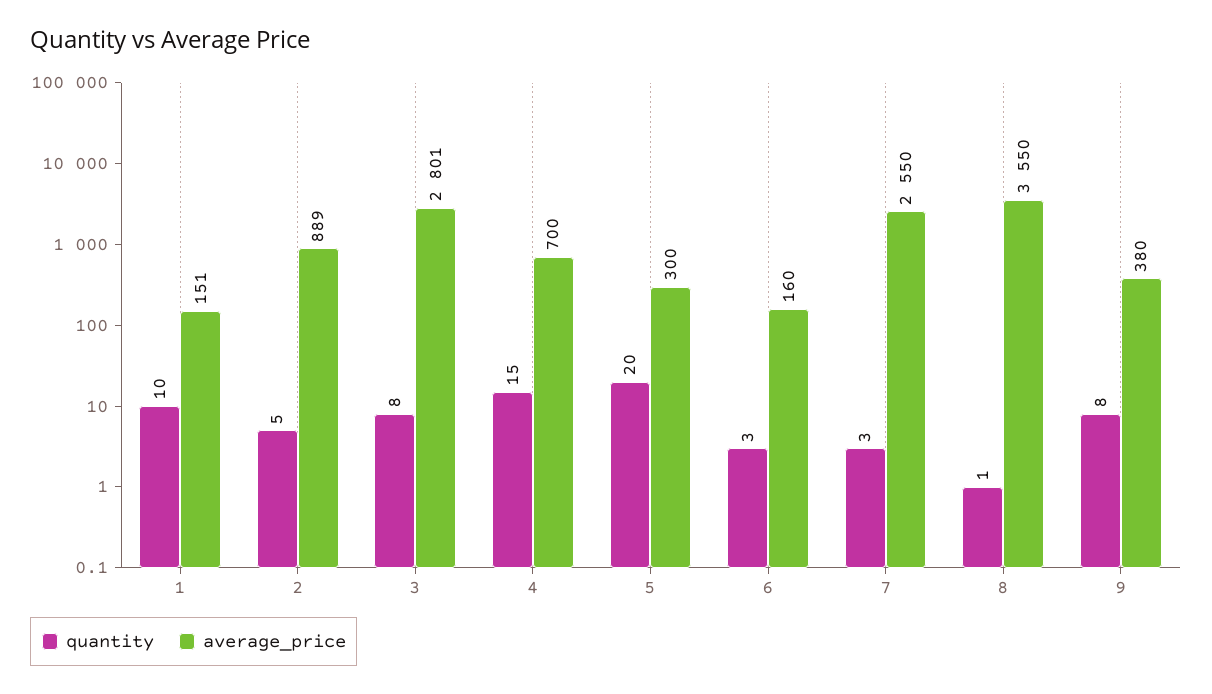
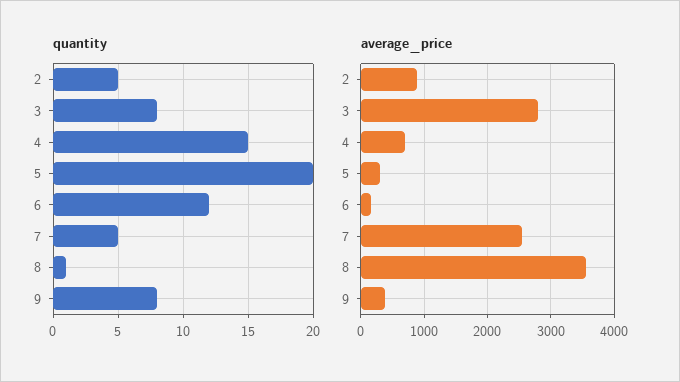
quantity, 1: 10 -> none
average_price, 1: 151 -> none
quantity, 6: 3 -> 12
quantity, 7: 3 -> 5

